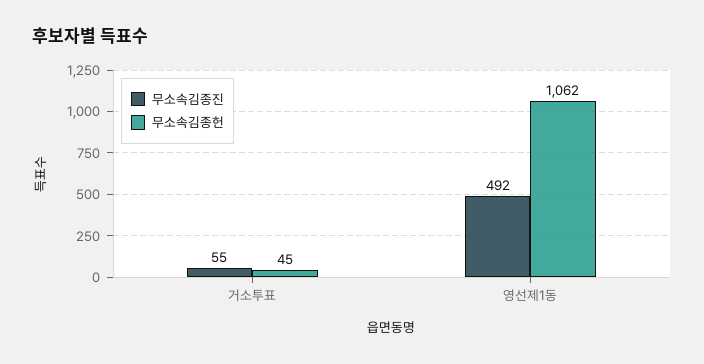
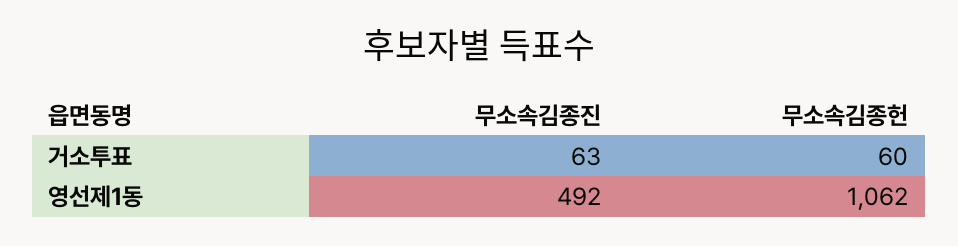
무소속김종진, 거소투표: 55 -> 63
무소속김종헌, 거소투표: 45 -> 60

